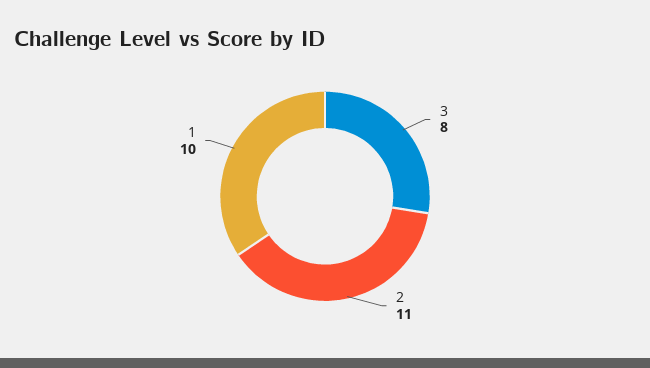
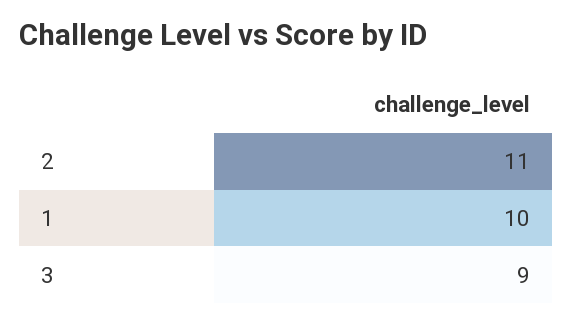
3: 8 -> 9

